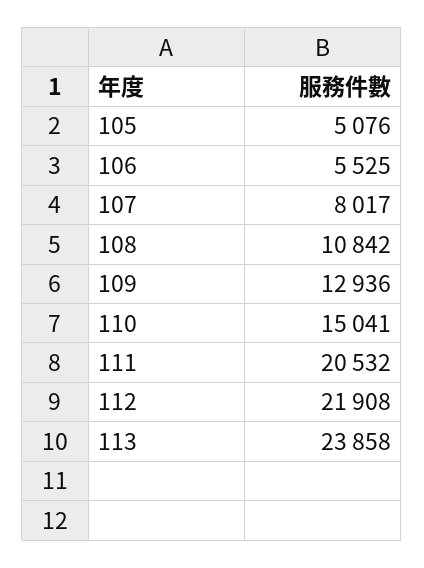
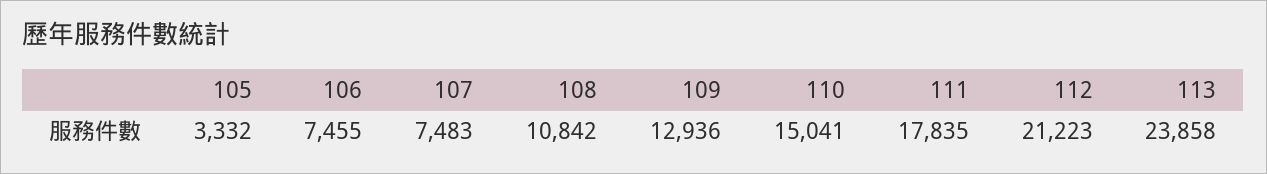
105: 5076 -> 3332
106: 5525 -> 7455
107: 8017 -> 7483
111: 20532 -> 17835
112: 21908 -> 21223

